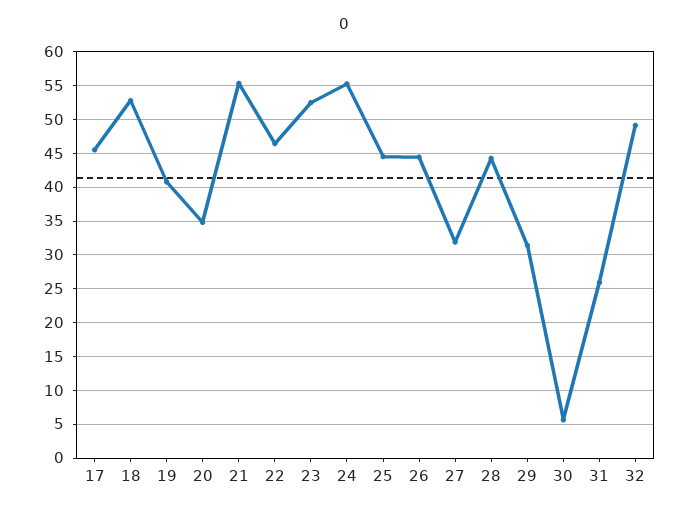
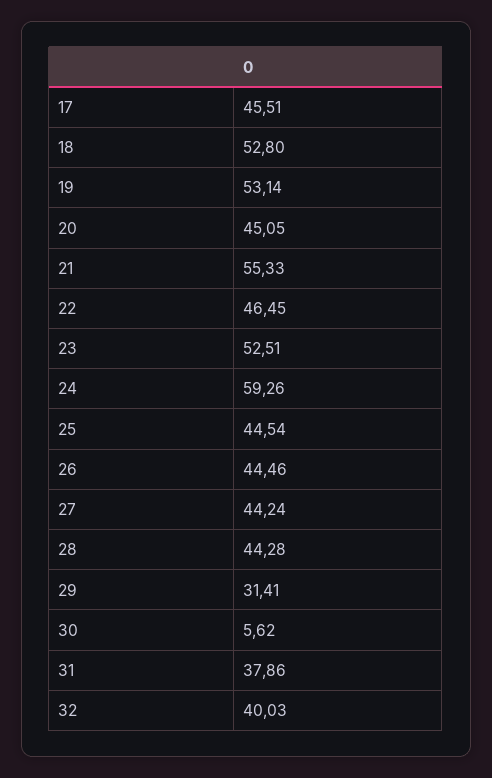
19: 41 -> 53.14
20: 35 -> 45.05
24: 55 -> 59.26
27: 32 -> 44.24
31: 26 -> 37.86
32: 49 -> 40.03

